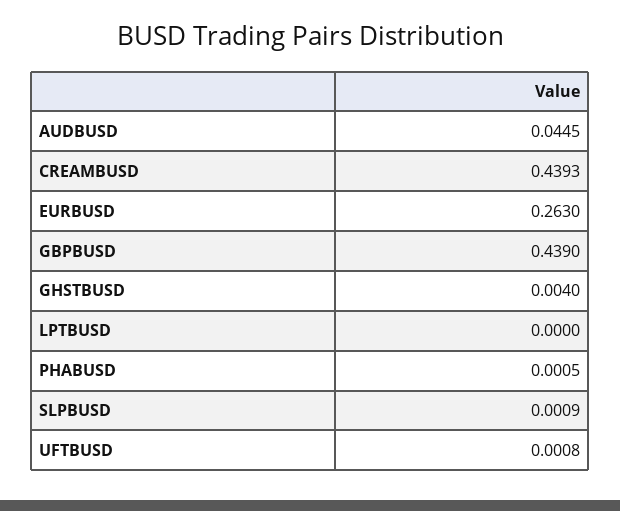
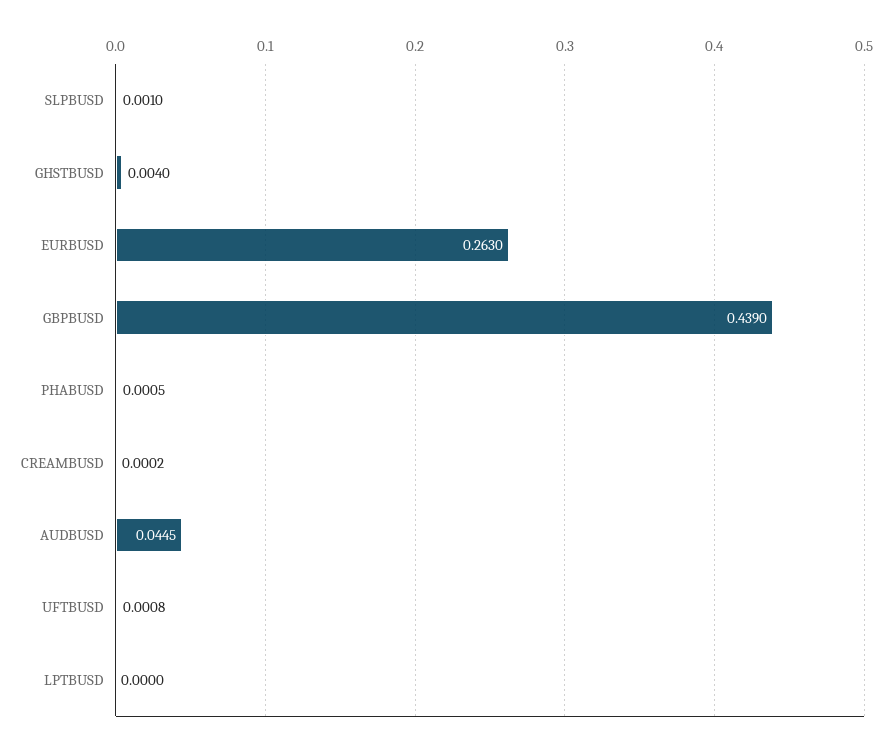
CREAMBUSD: 0.4393 -> 0.0002
SLPBUSD: 0.0009 -> 0.001

